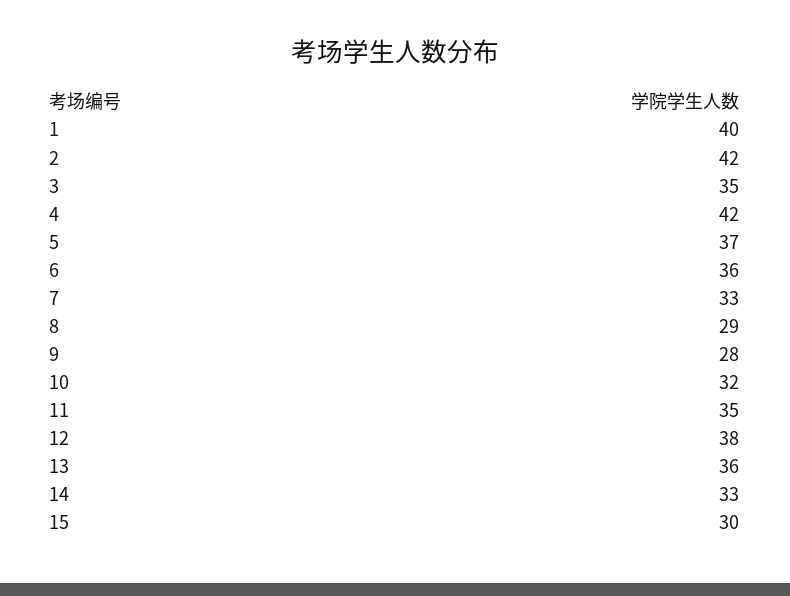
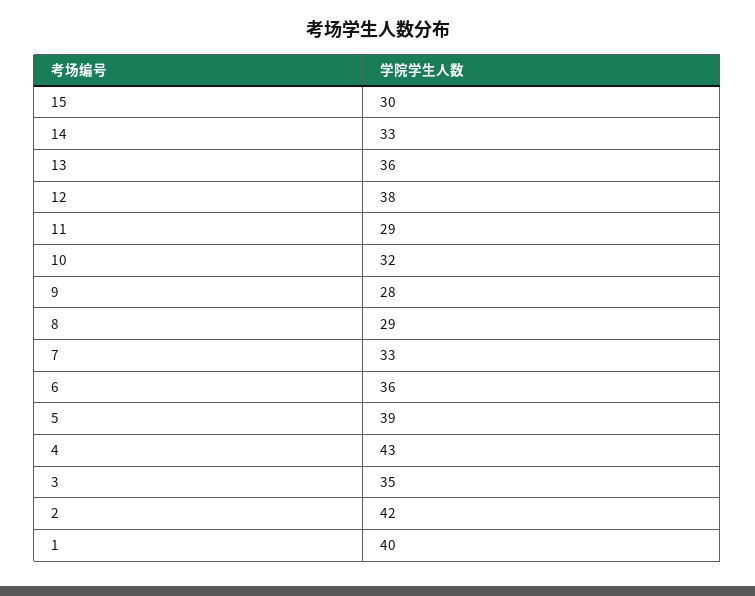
4: 42 -> 43
5: 37 -> 39
11: 35 -> 29

